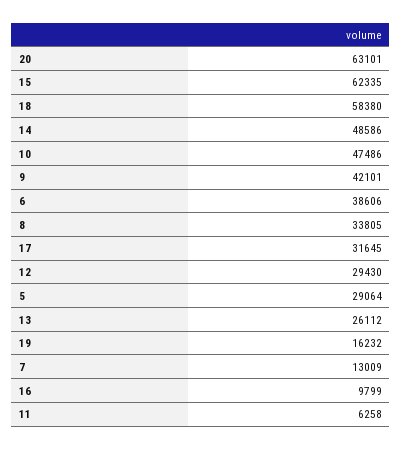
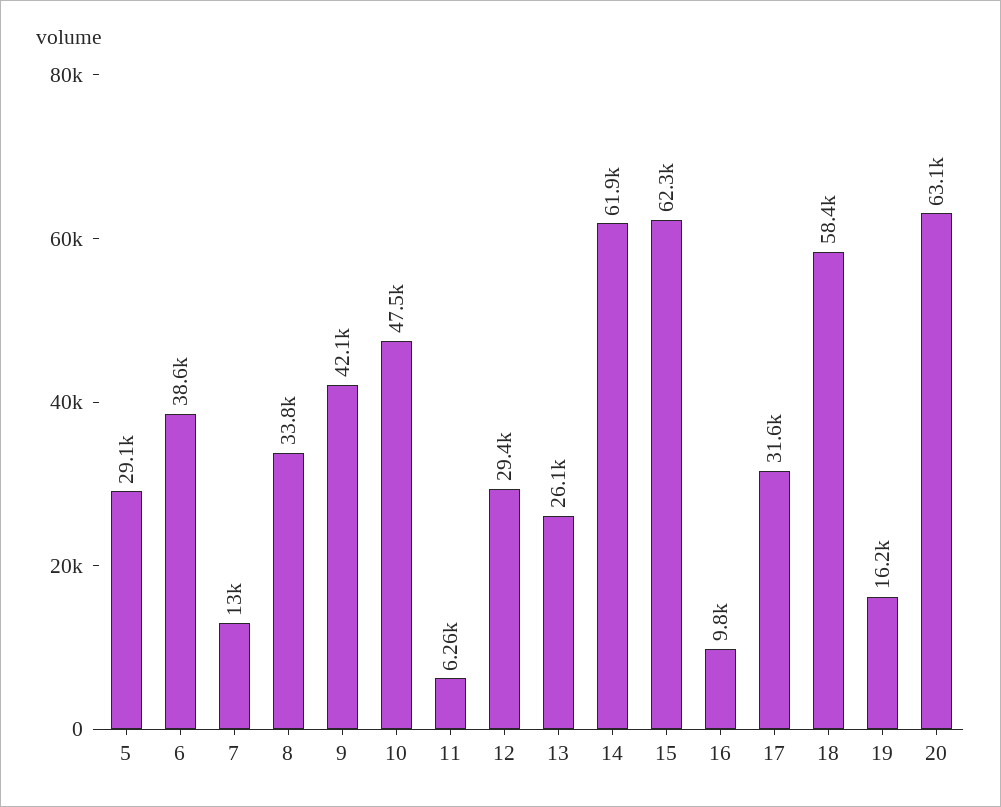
14: 48586 -> 61900

